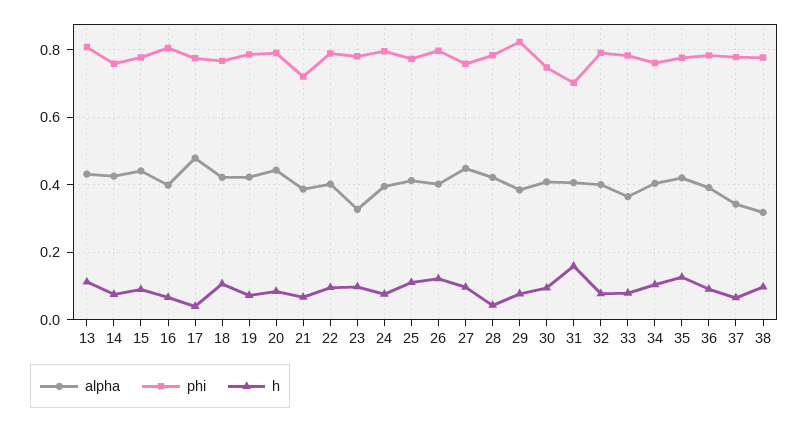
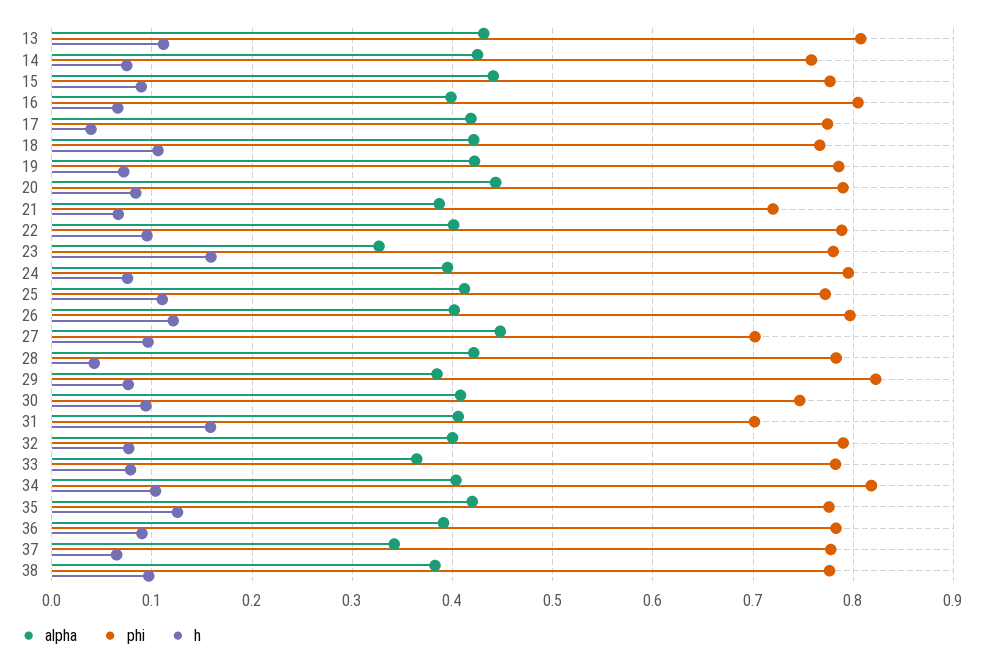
alpha, 17: 0.48 -> 0.42
h, 23: 0.1 -> 0.16
phi, 27: 0.76 -> 0.7
phi, 34: 0.76 -> 0.82
alpha, 38: 0.32 -> 0.38

